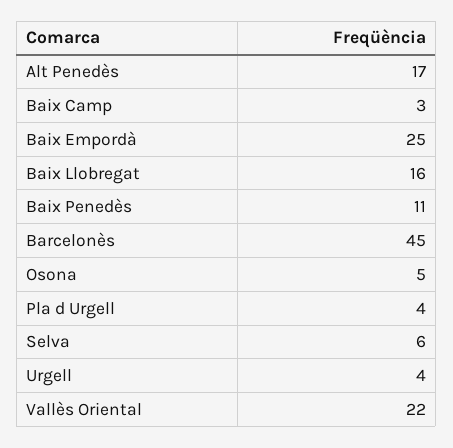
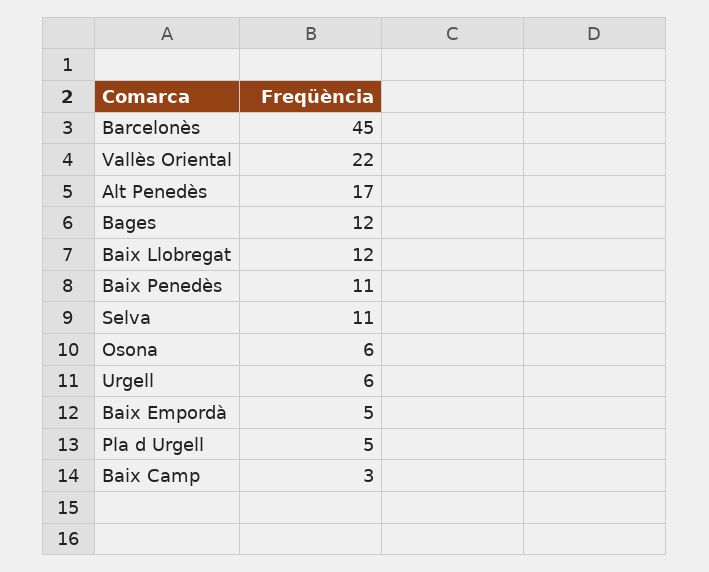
Baix Empordà: 25 -> 5
Baix Llobregat: 16 -> 12
Osona: 5 -> 6
Pla d Urgell: 4 -> 5
Selva: 6 -> 11
Urgell: 4 -> 6
Bages: none -> 12

